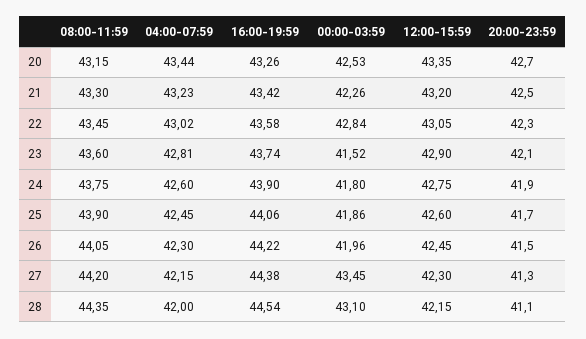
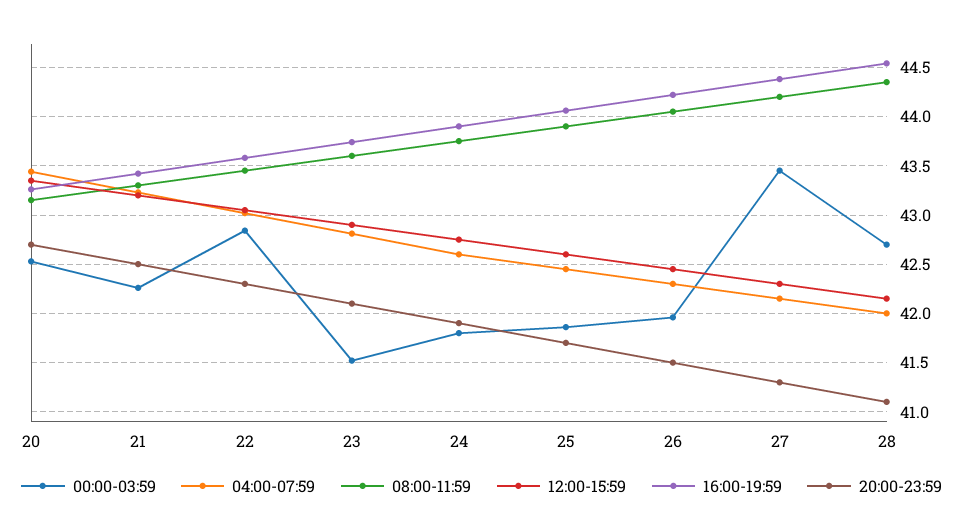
00:00-03:59, 28: 43.1 -> 42.7

